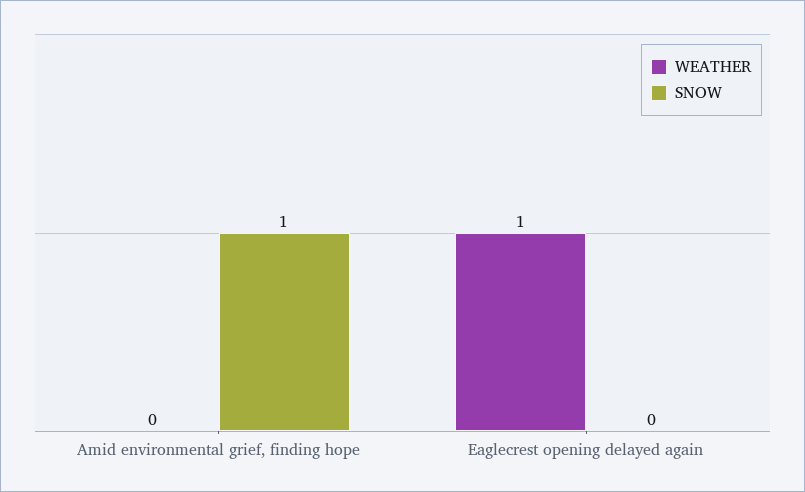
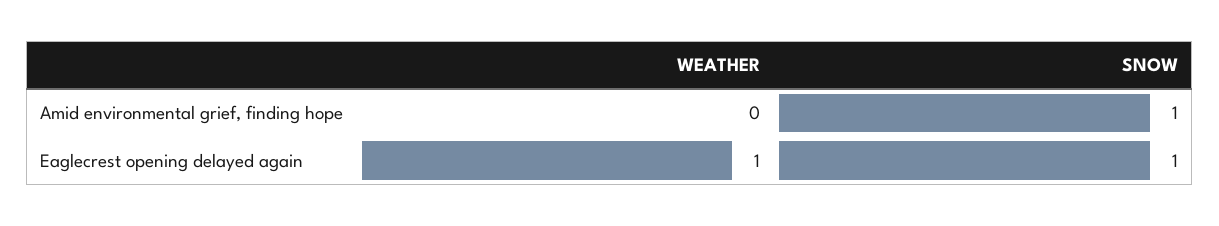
SNOW, Eaglecrest opening delayed again: 0 -> 1

